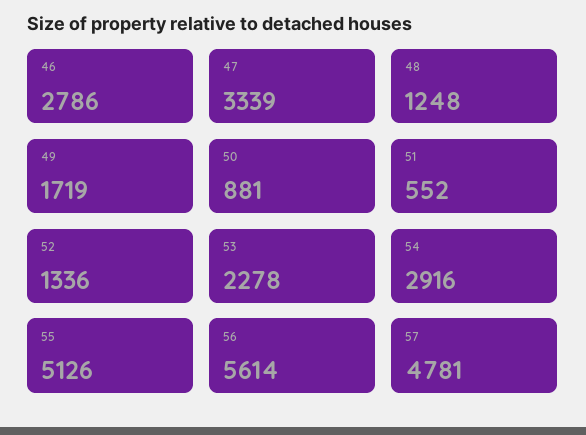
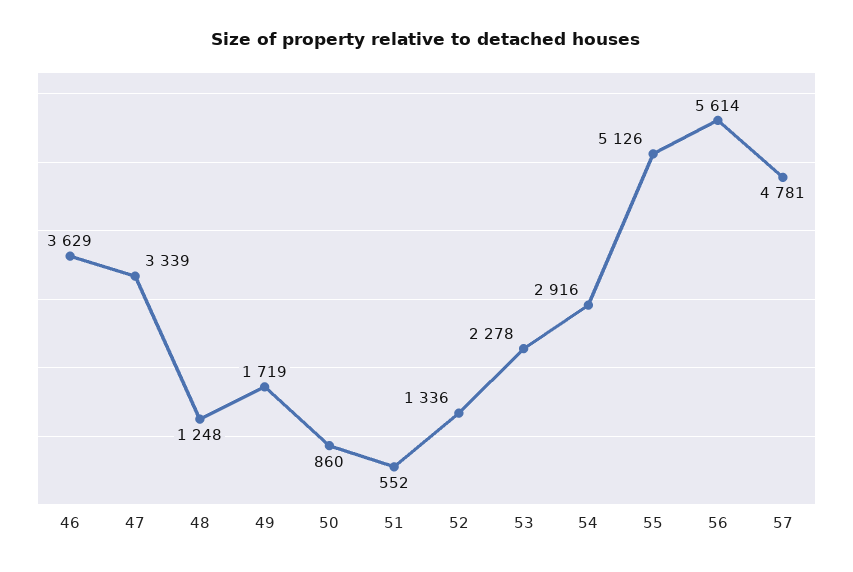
46: 2786 -> 3629
50: 881 -> 860

